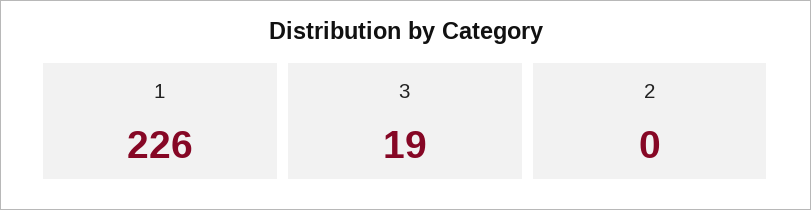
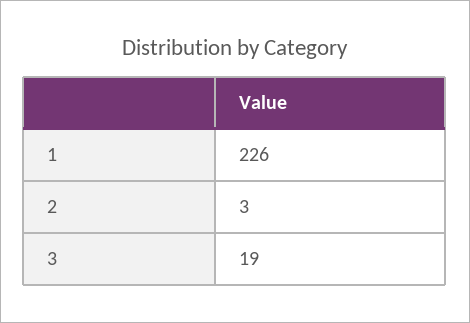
2: 0 -> 3

